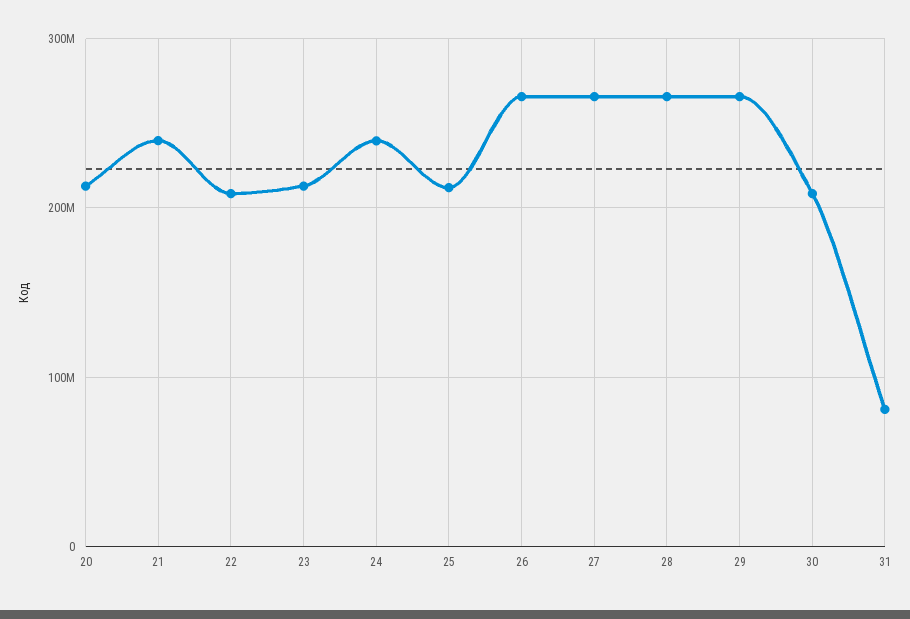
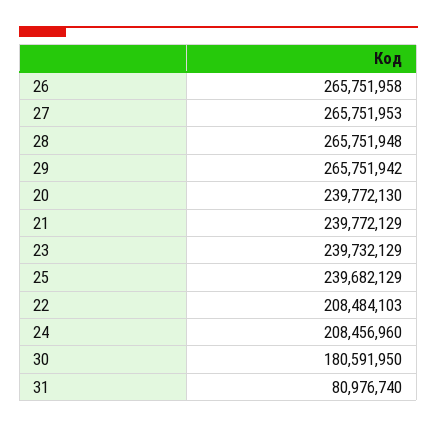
20: 210000000 -> 239772130
23: 210000000 -> 239732129
24: 240000000 -> 208456960
25: 210000000 -> 239682129
30: 210000000 -> 180591950

